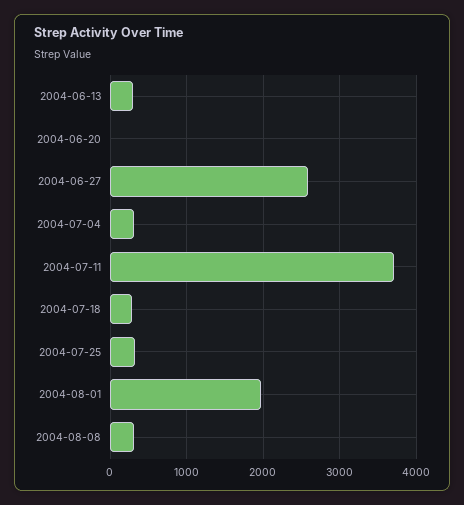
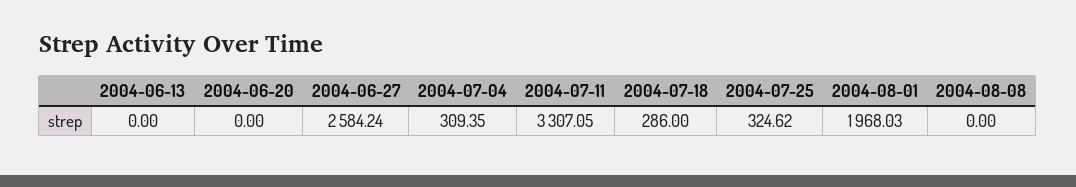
2004-06-13: 300 -> 0
2004-07-11: 3700 -> 3307.05
2004-08-08: 300 -> 0

